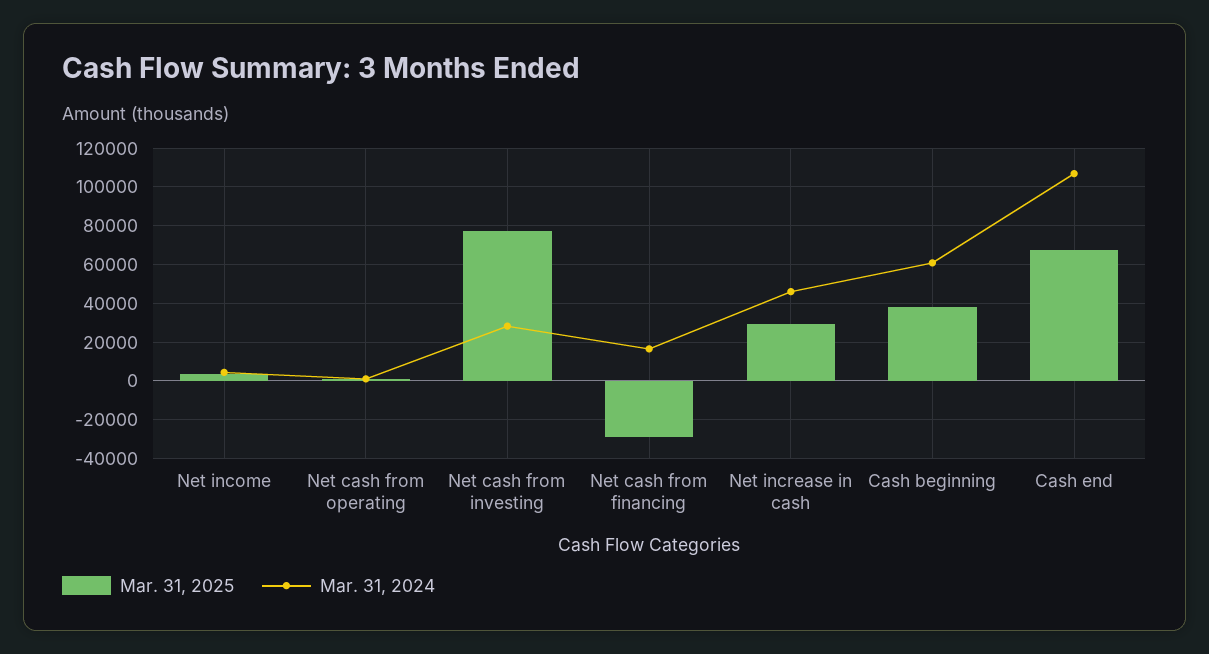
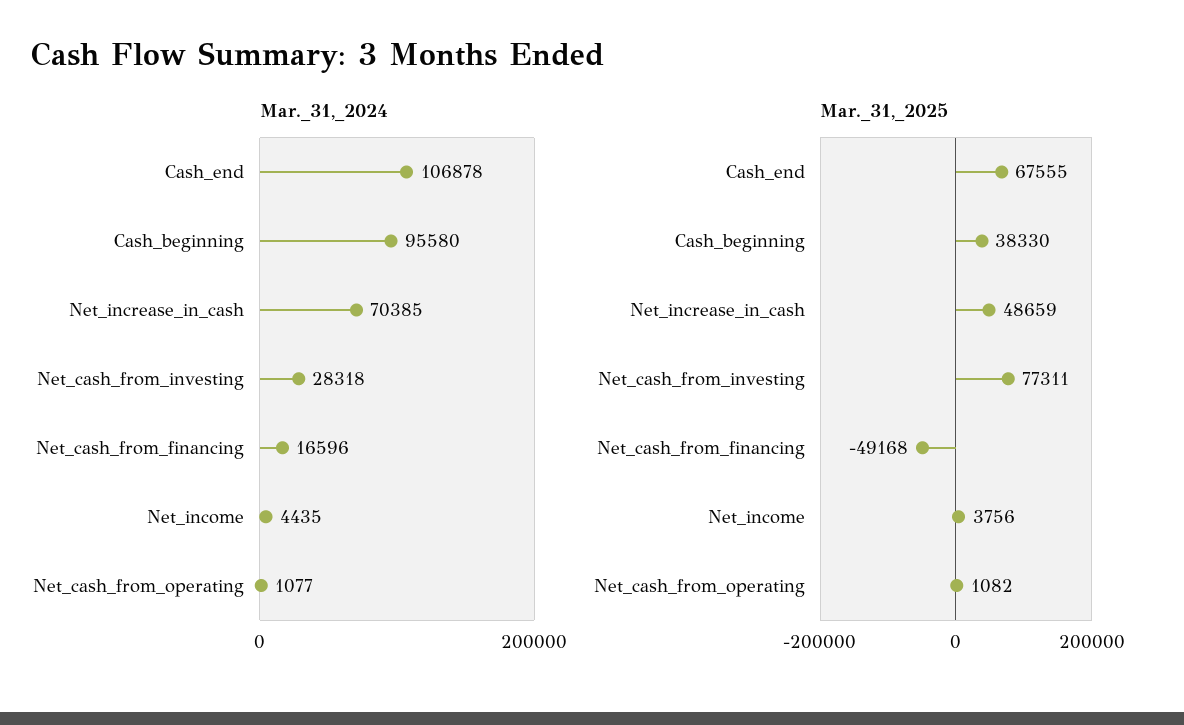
Mar. 31, 2025, Net cash from financing: -30000 -> -49168
Mar. 31, 2025, Net increase in cash: 30000 -> 48659
Mar. 31, 2024, Net increase in cash: 45000 -> 70385
Mar. 31, 2024, Cash beginning: 60000 -> 95580

